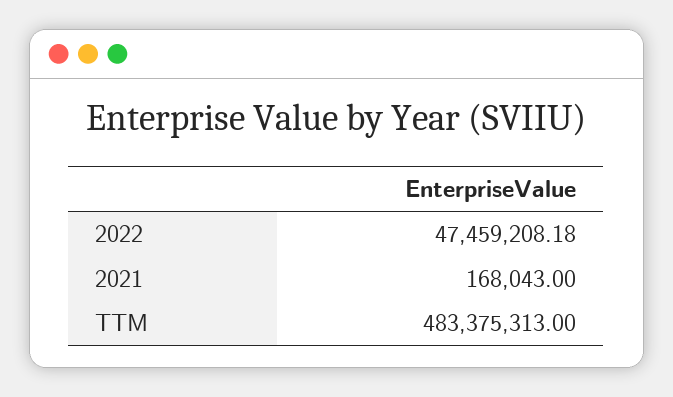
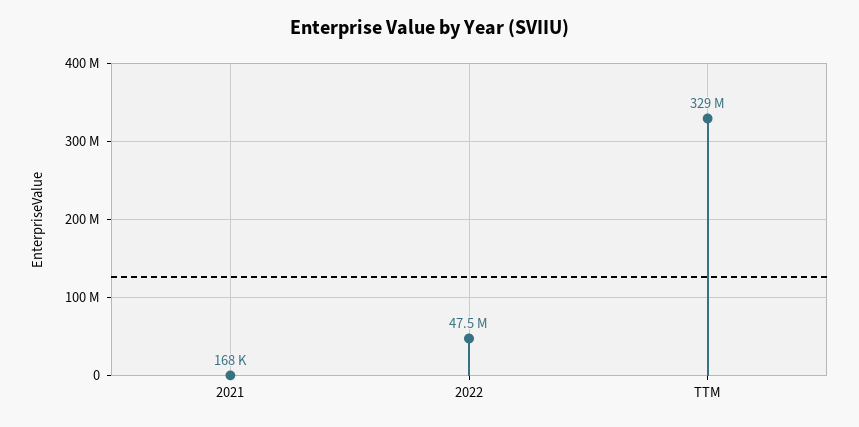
TTM: 483375313 -> 329000000

